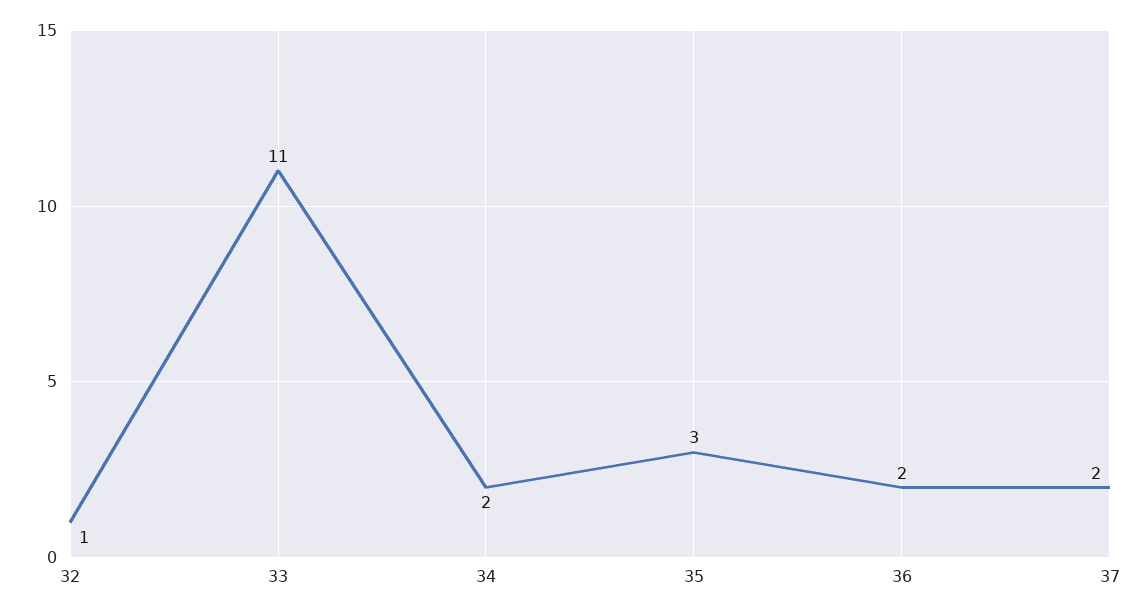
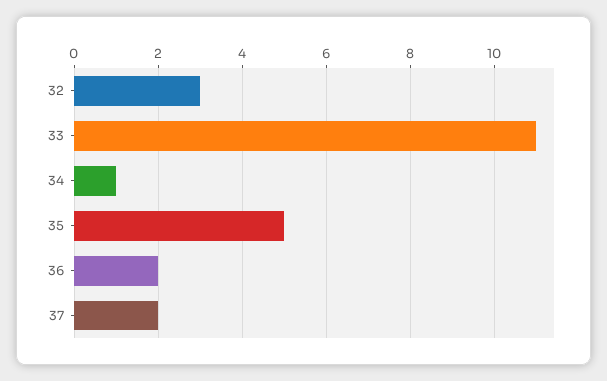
32: 1 -> 3
34: 2 -> 1
35: 3 -> 5

